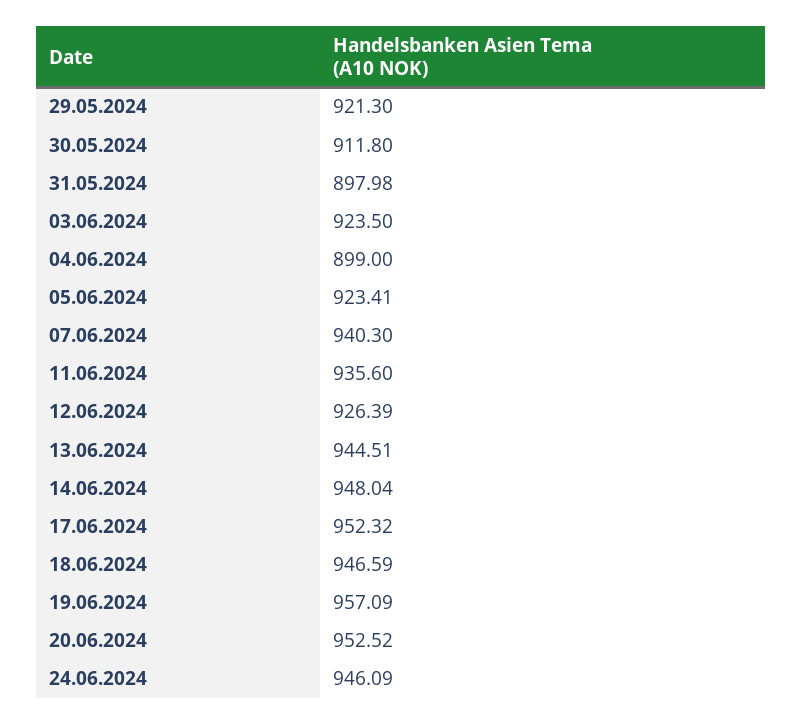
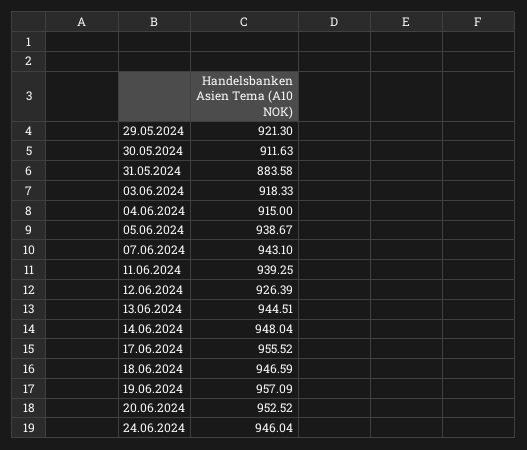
30.05.2024: 911.8 -> 911.63
31.05.2024: 897.98 -> 883.58
03.06.2024: 923.5 -> 918.33
04.06.2024: 899 -> 915
05.06.2024: 923.41 -> 938.67
07.06.2024: 940.3 -> 943.1
11.06.2024: 935.6 -> 939.25
17.06.2024: 952.32 -> 955.52
24.06.2024: 946.09 -> 946.04

